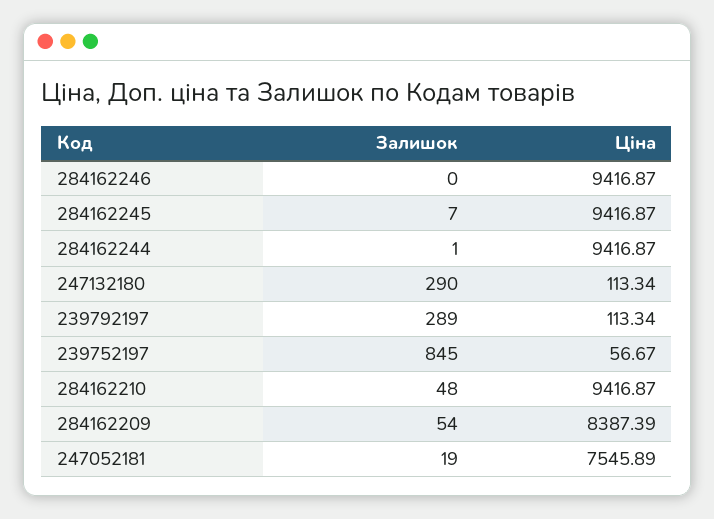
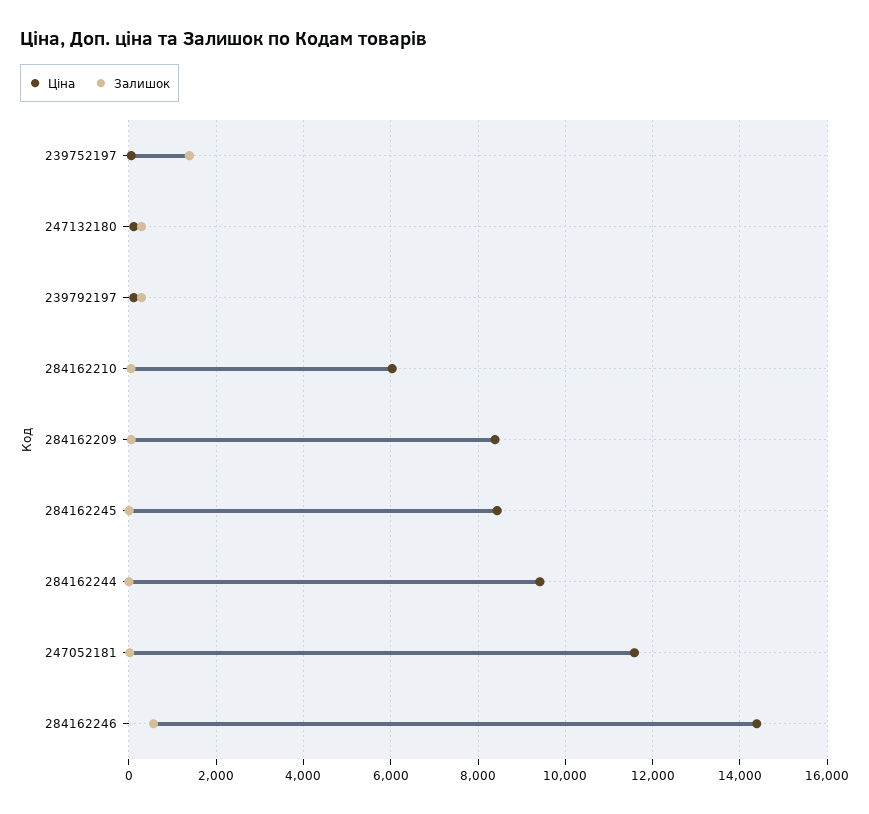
Залишок, 284162246: 0 -> 600
Ціна, 284162246: 9416.87 -> 14400
Ціна, 284162245: 9416.87 -> 8400
Залишок, 239752197: 845 -> 1400
Ціна, 284162210: 9416.87 -> 6000
Ціна, 247052181: 7545.89 -> 11600

